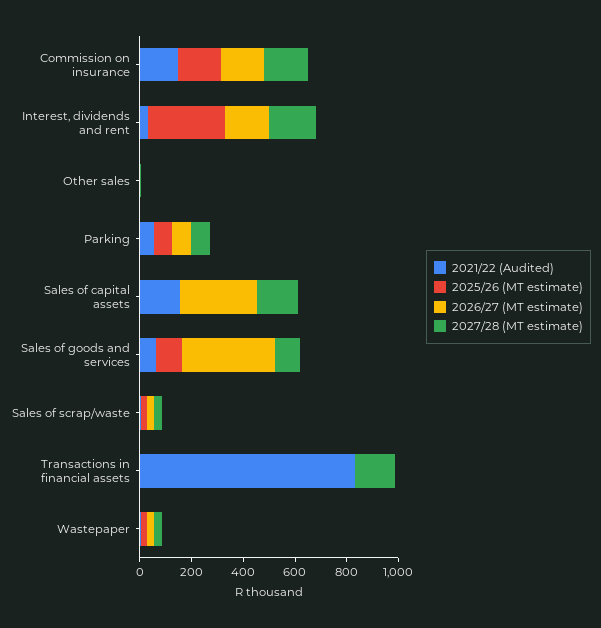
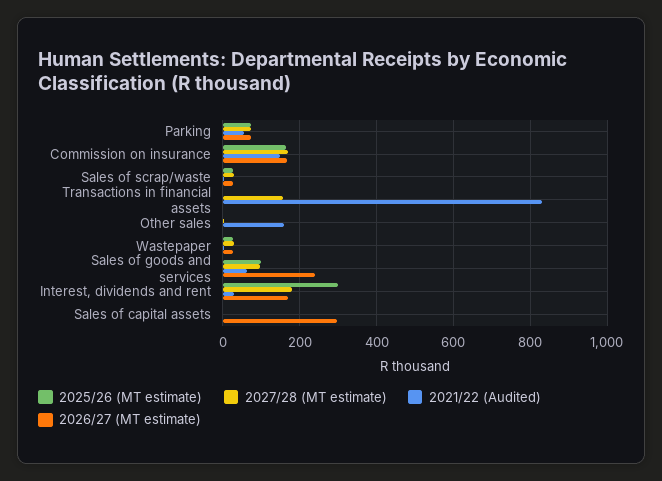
2021/22 (Audited), Other sales: 0 -> 160
2021/22 (Audited), Sales of capital assets: 150 -> 0
2027/28 (MT estimate), Sales of capital assets: 150 -> 0
2026/27 (MT estimate), Sales of goods and services: 350 -> 240

